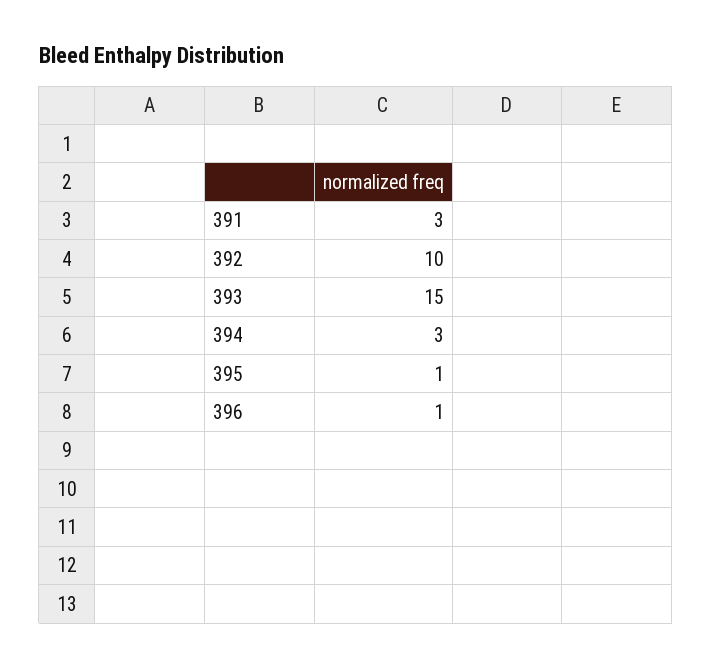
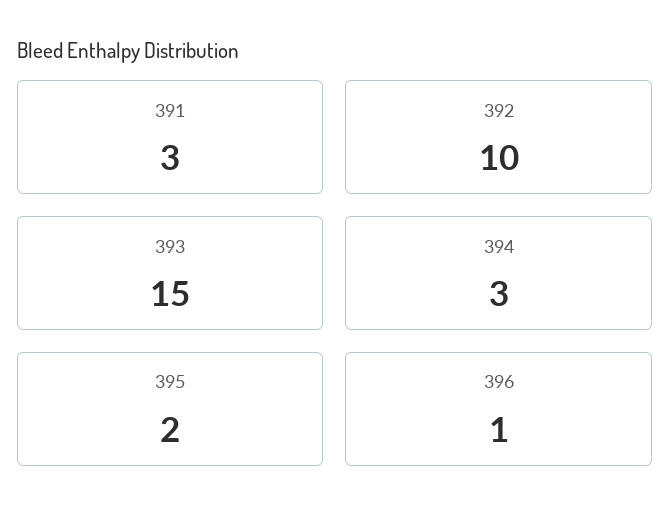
395: 1 -> 2

